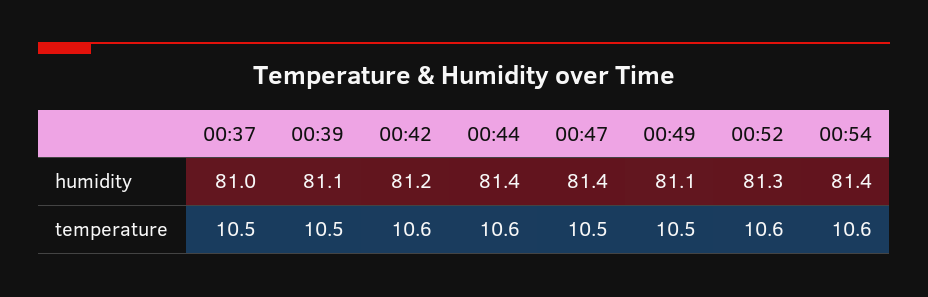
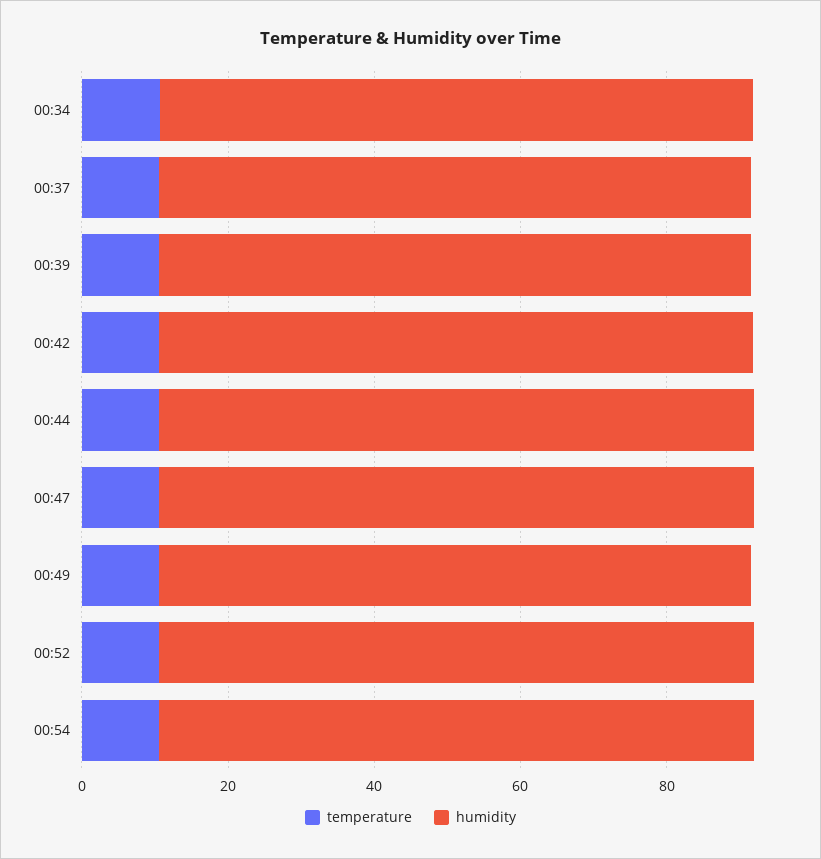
temperature, 00:34: none -> 10
humidity, 00:34: none -> 80

